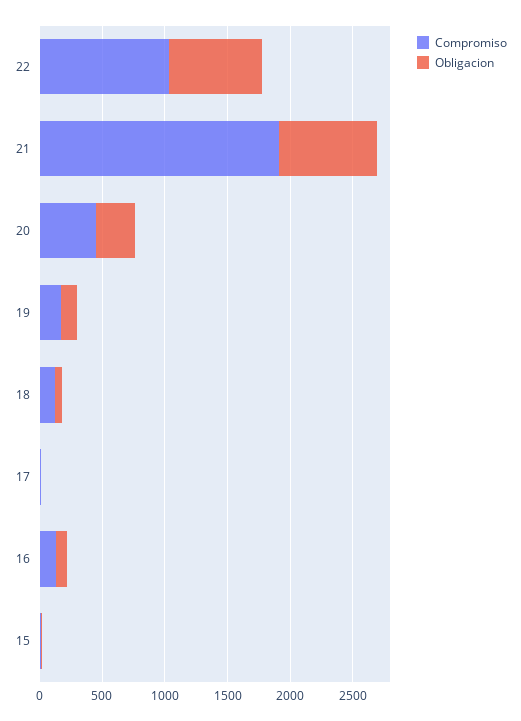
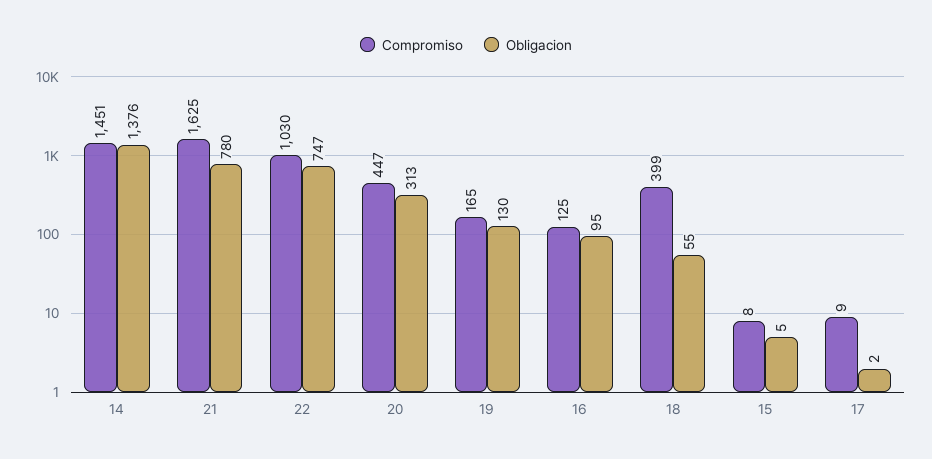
Compromiso, 21: 1900 -> 1625
Compromiso, 18: 100 -> 399
Compromiso, 14: none -> 1451
Obligacion, 14: none -> 1376

